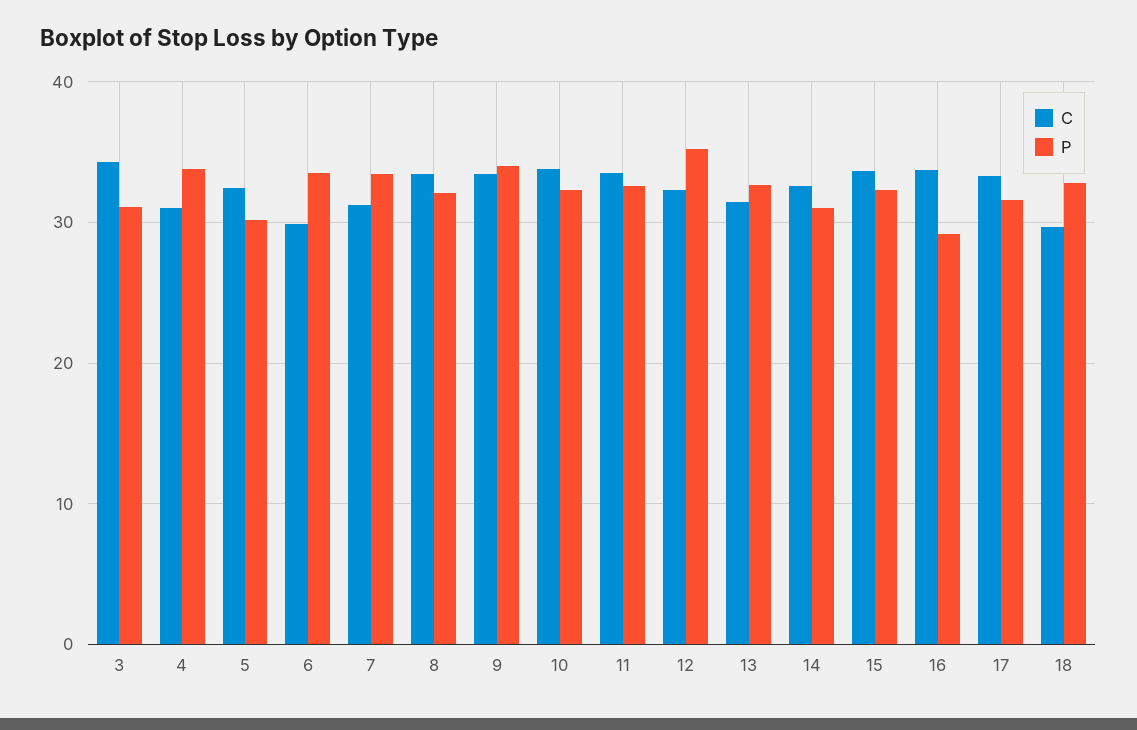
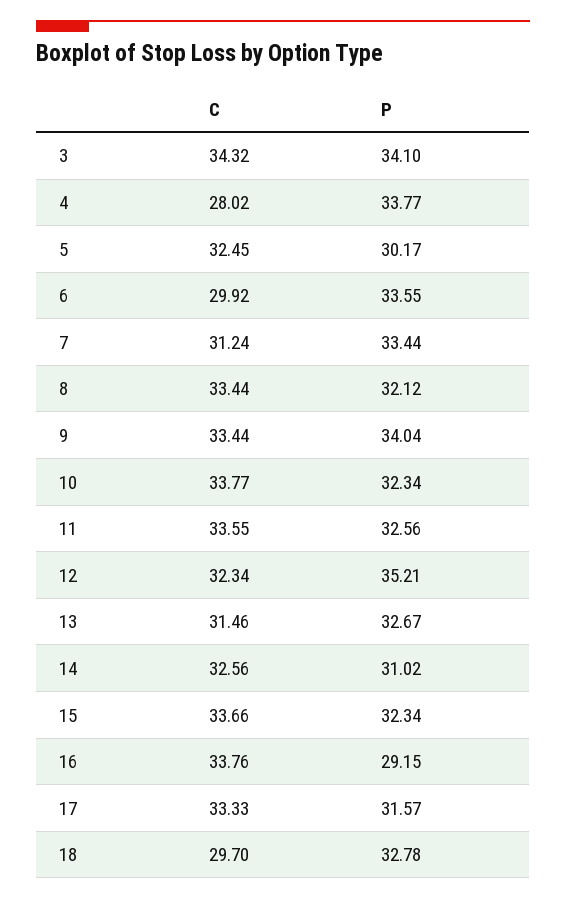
P, 3: 31 -> 34.1
C, 4: 31 -> 28.02

